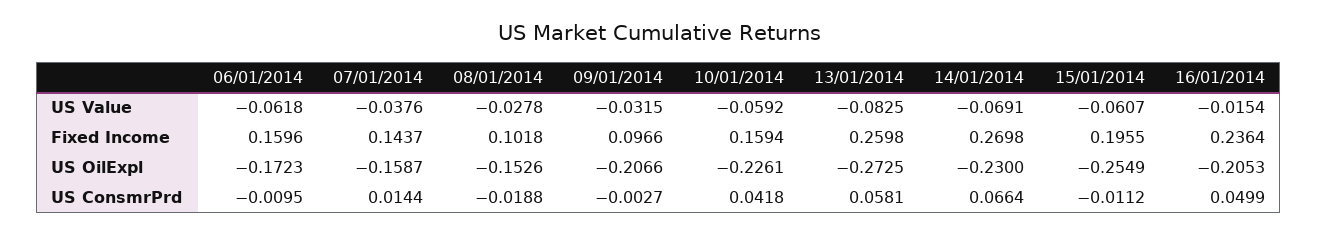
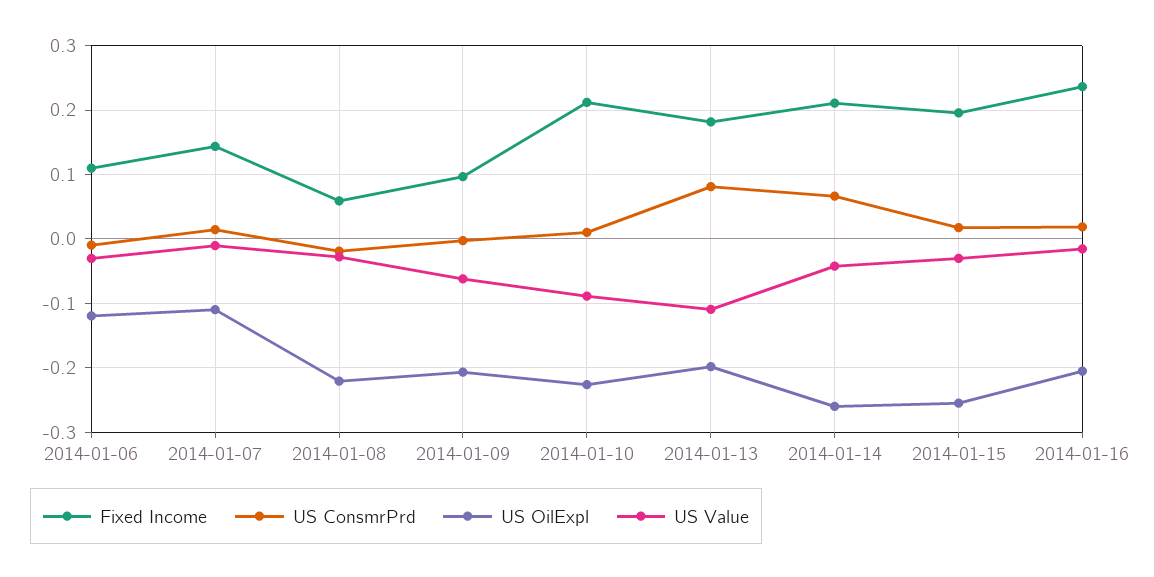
US Value, 06/01/2014: -0.0618 -> -0.03
US Value, 07/01/2014: -0.0376 -> -0.01
US Value, 09/01/2014: -0.0315 -> -0.06
US Value, 10/01/2014: -0.0592 -> -0.09
US Value, 13/01/2014: -0.0825 -> -0.11
US Value, 14/01/2014: -0.0691 -> -0.04
US Value, 15/01/2014: -0.0607 -> -0.03
Fixed Income, 06/01/2014: 0.1596 -> 0.11
Fixed Income, 08/01/2014: 0.1018 -> 0.06
Fixed Income, 10/01/2014: 0.1594 -> 0.21
Fixed Income, 13/01/2014: 0.2598 -> 0.18
Fixed Income, 14/01/2014: 0.2698 -> 0.21
US OilExpl, 06/01/2014: -0.1723 -> -0.12
US OilExpl, 07/01/2014: -0.1587 -> -0.11
US OilExpl, 08/01/2014: -0.1526 -> -0.22
US OilExpl, 13/01/2014: -0.2725 -> -0.2
US OilExpl, 14/01/2014: -0.23 -> -0.26
US ConsmrPrd, 10/01/2014: 0.0418 -> 0.01
US ConsmrPrd, 13/01/2014: 0.0581 -> 0.08
US ConsmrPrd, 15/01/2014: -0.0112 -> 0.02
US ConsmrPrd, 16/01/2014: 0.0499 -> 0.02

